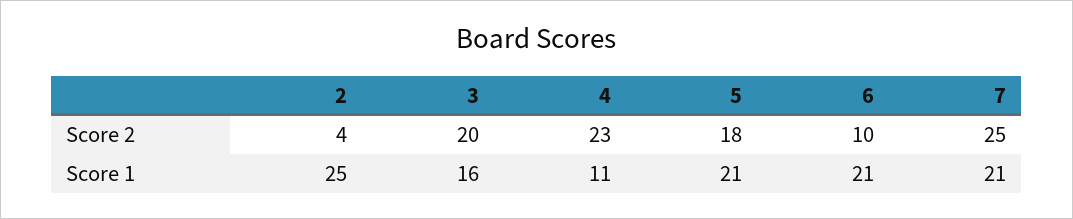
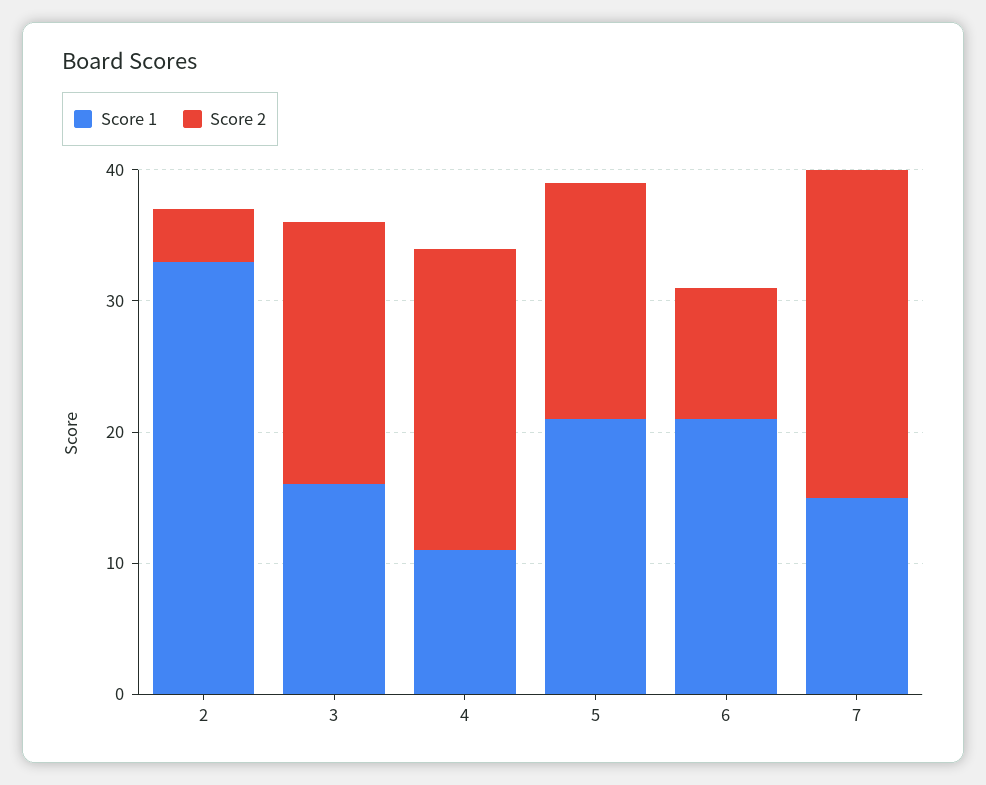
Score 1, 2: 25 -> 33
Score 1, 7: 21 -> 15

